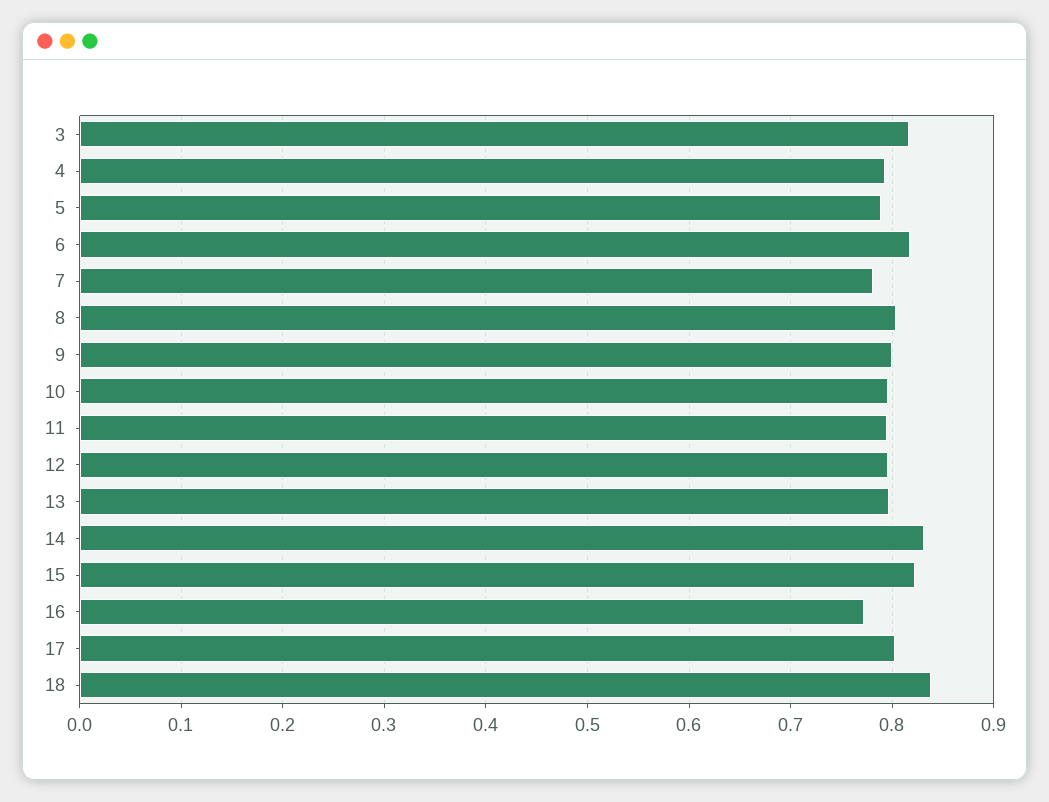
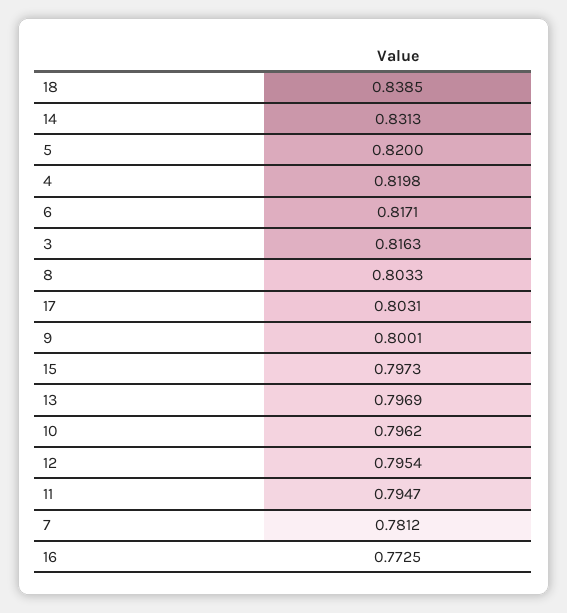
4: 0.79 -> 0.8198
5: 0.79 -> 0.82
15: 0.82 -> 0.7973

